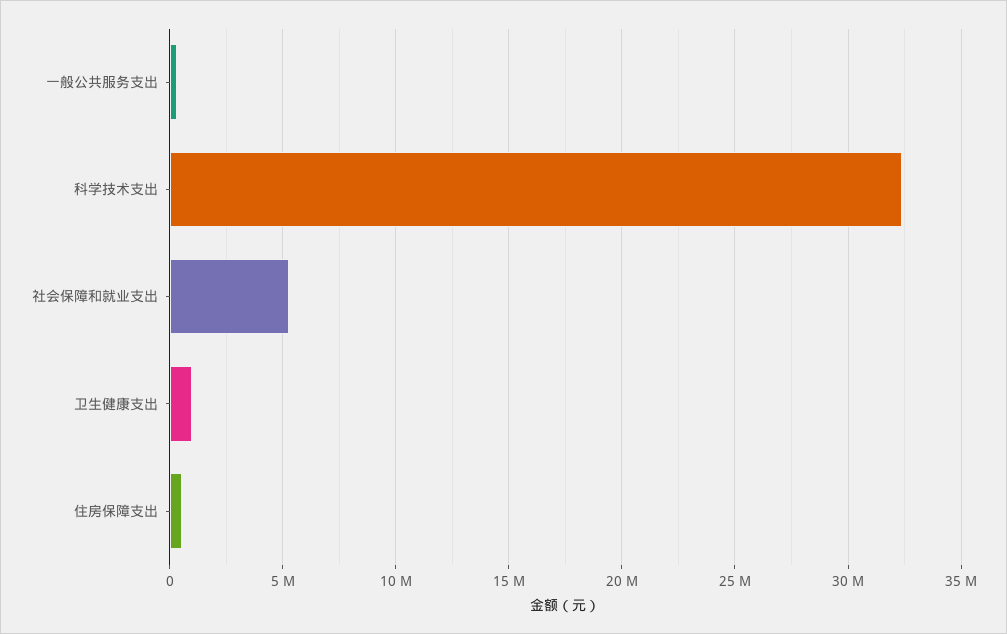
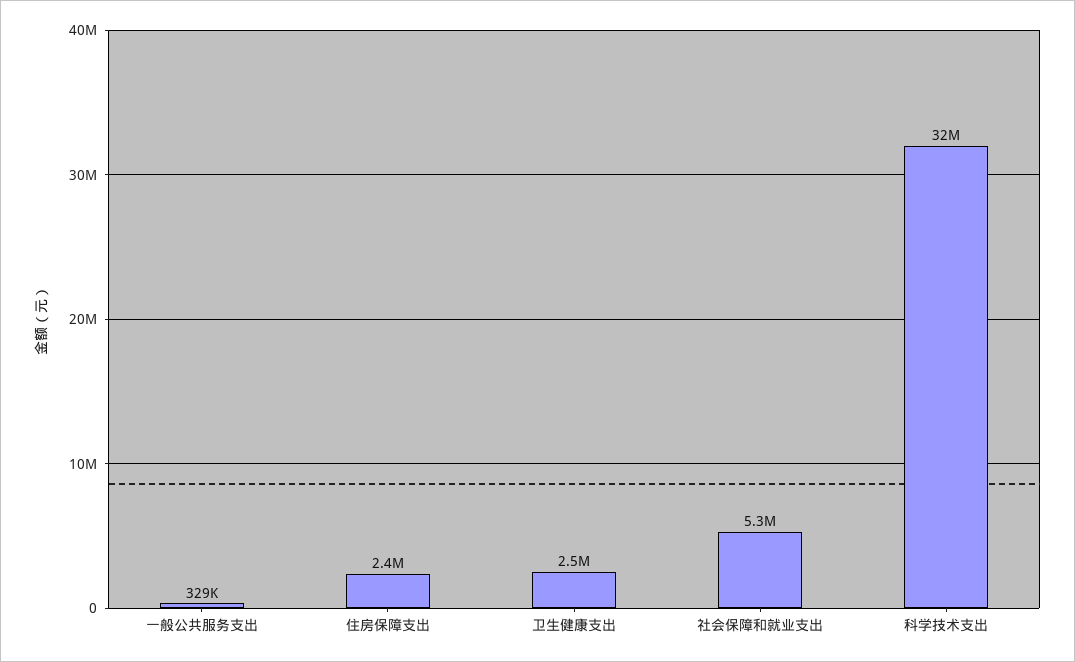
卫生健康支出: 1000000 -> 2500000
住房保障支出: 500000 -> 2400000

